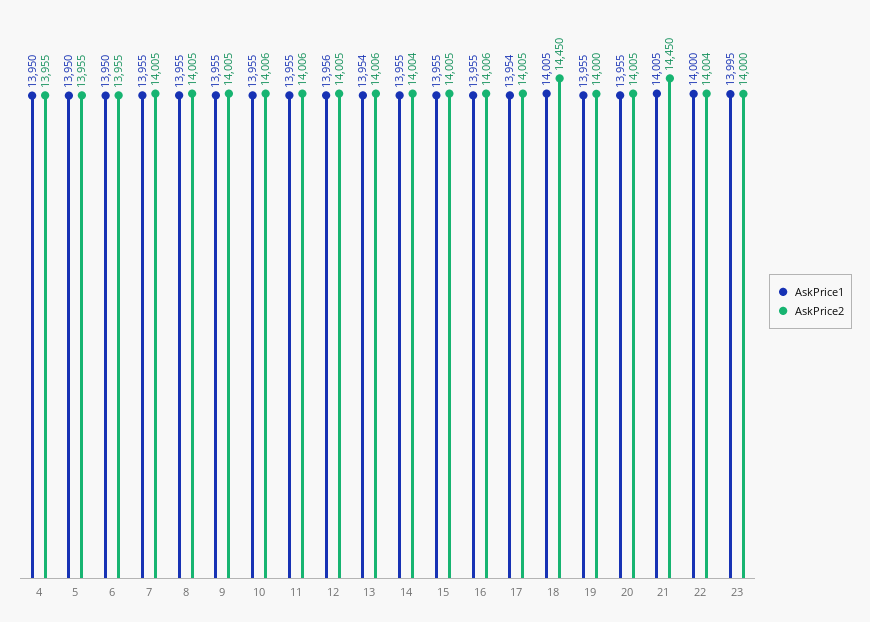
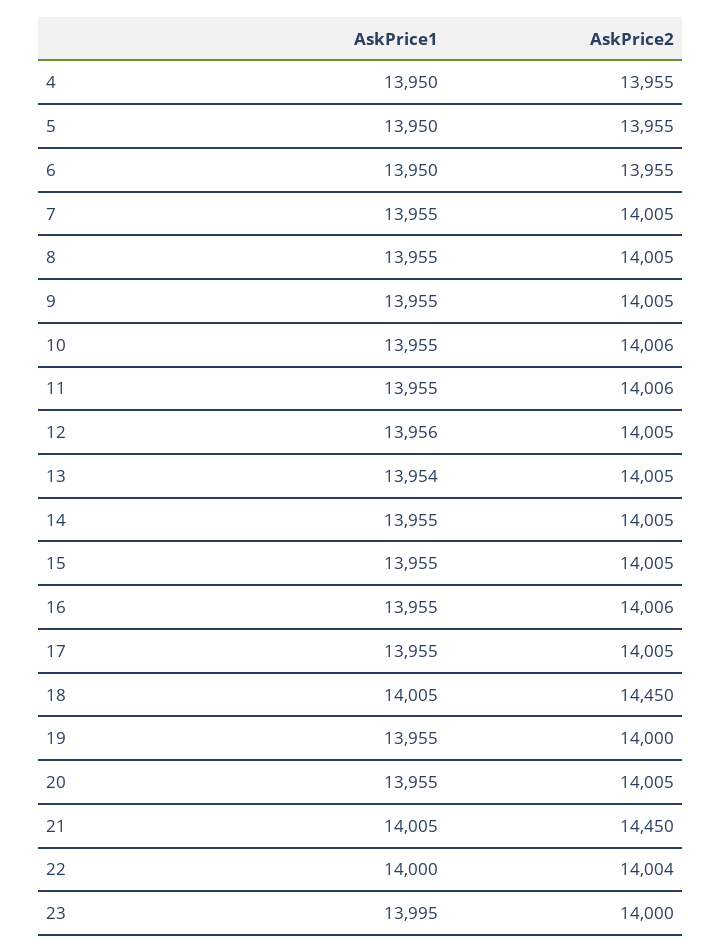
AskPrice2, 13: 14006 -> 14005
AskPrice2, 14: 14004 -> 14005
AskPrice1, 17: 13954 -> 13955

